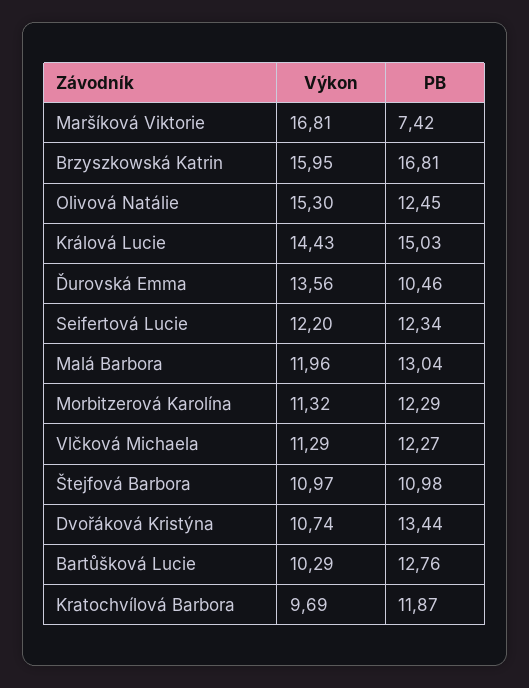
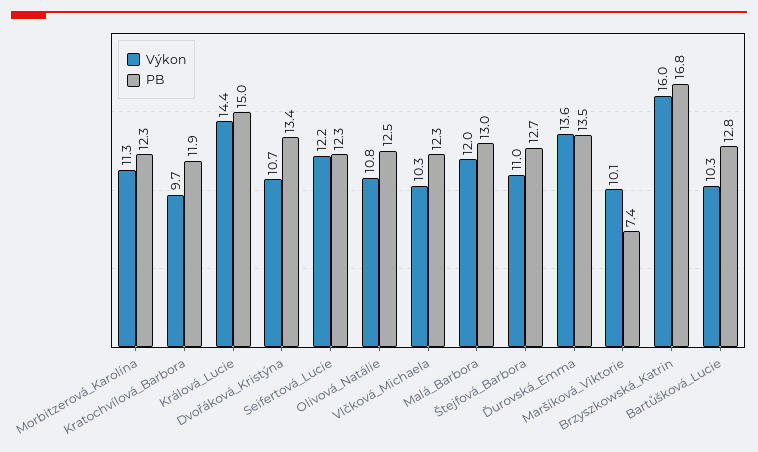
Výkon, Maršíková Viktorie: 16.81 -> 10.1
Výkon, Olivová Natálie: 15.3 -> 10.8
PB, Ďurovská Emma: 10.46 -> 13.5
Výkon, Vlčková Michaela: 11.29 -> 10.3
PB, Štejfová Barbora: 10.98 -> 12.7

